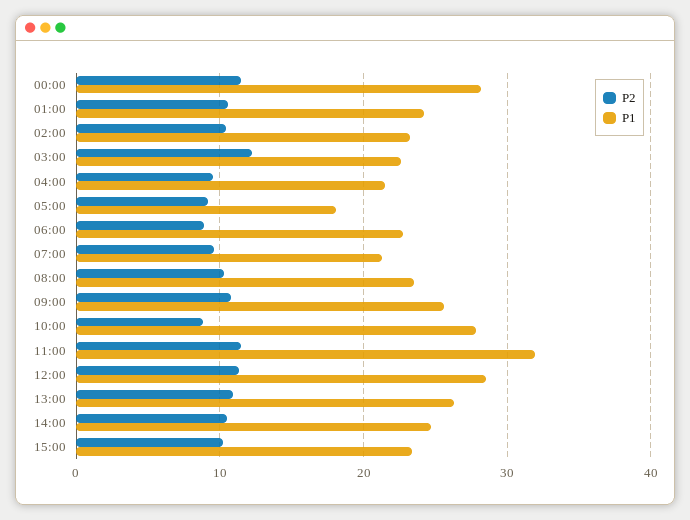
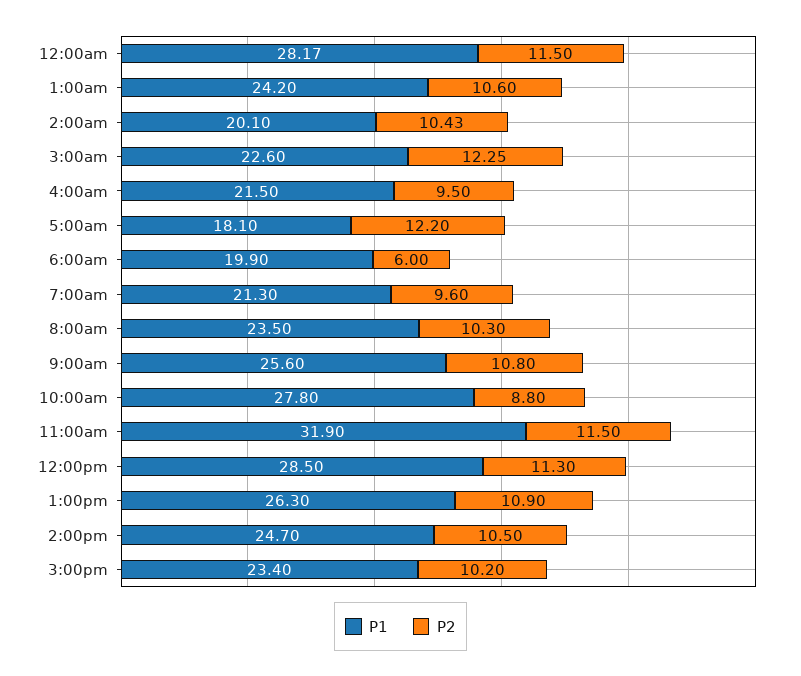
P1, 02:00: 23 -> 20.1
P2, 05:00: 9 -> 12.2
P2, 06:00: 9 -> 6
P1, 06:00: 23 -> 19.9

